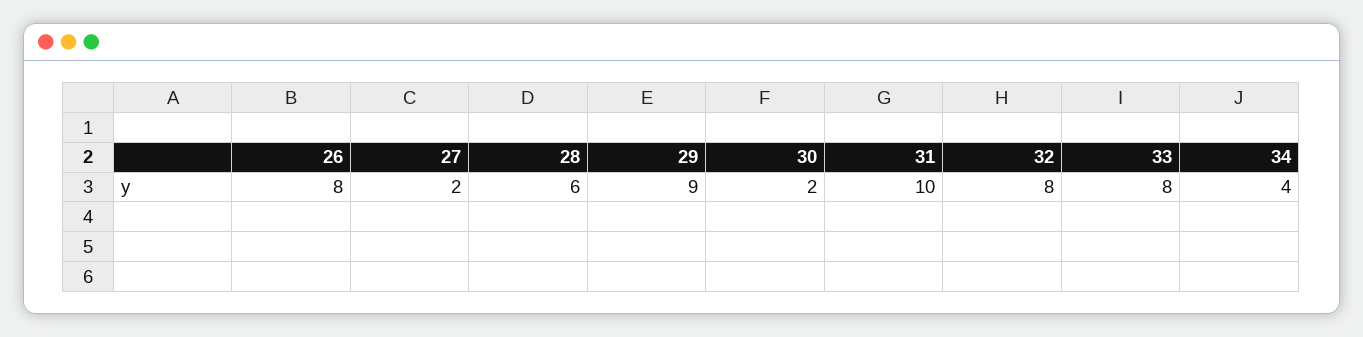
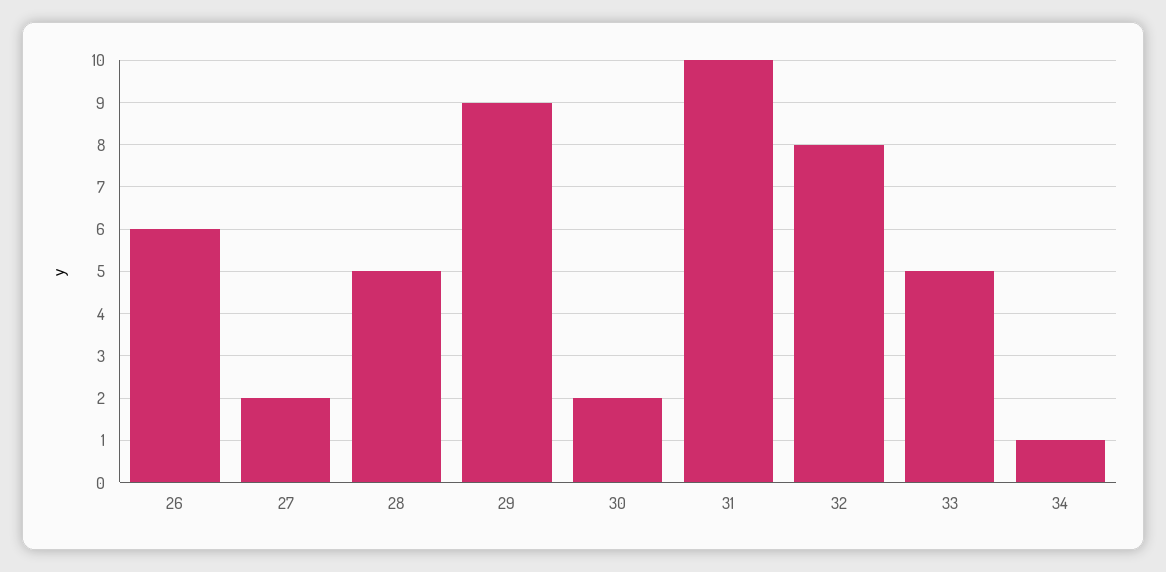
26: 8 -> 6
28: 6 -> 5
33: 8 -> 5
34: 4 -> 1

